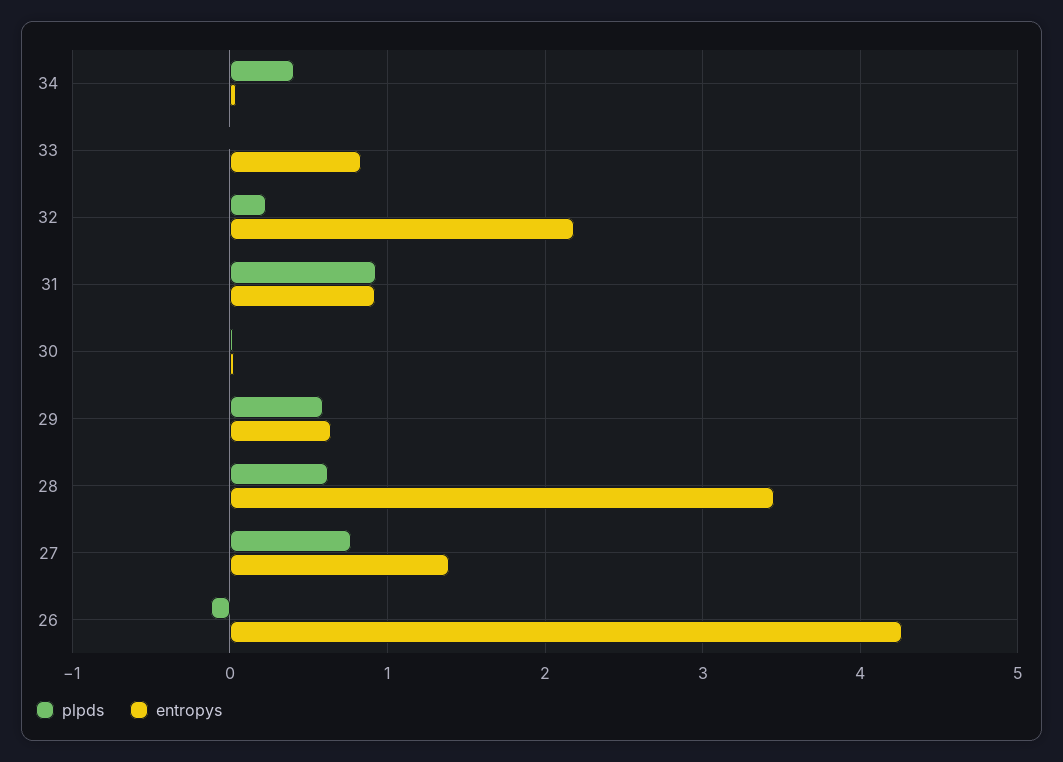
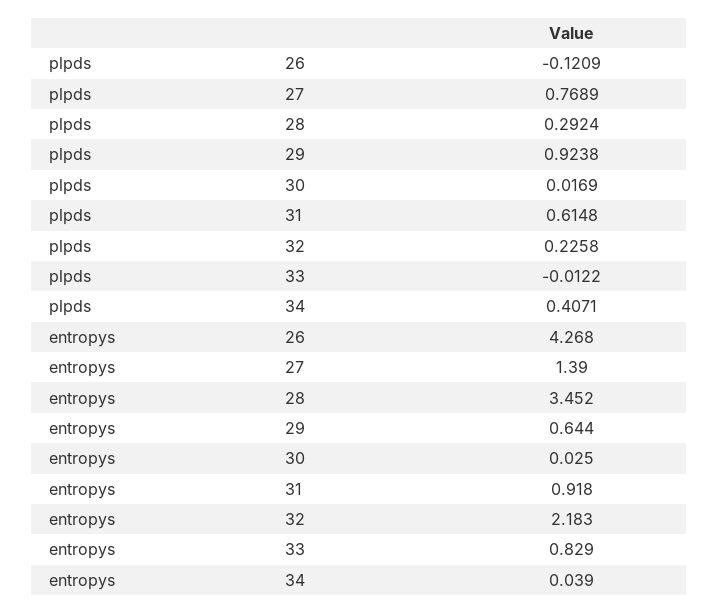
plpds, 31: 0.9 -> 0.6148
plpds, 29: 0.6 -> 0.9238
plpds, 28: 0.6 -> 0.2924

